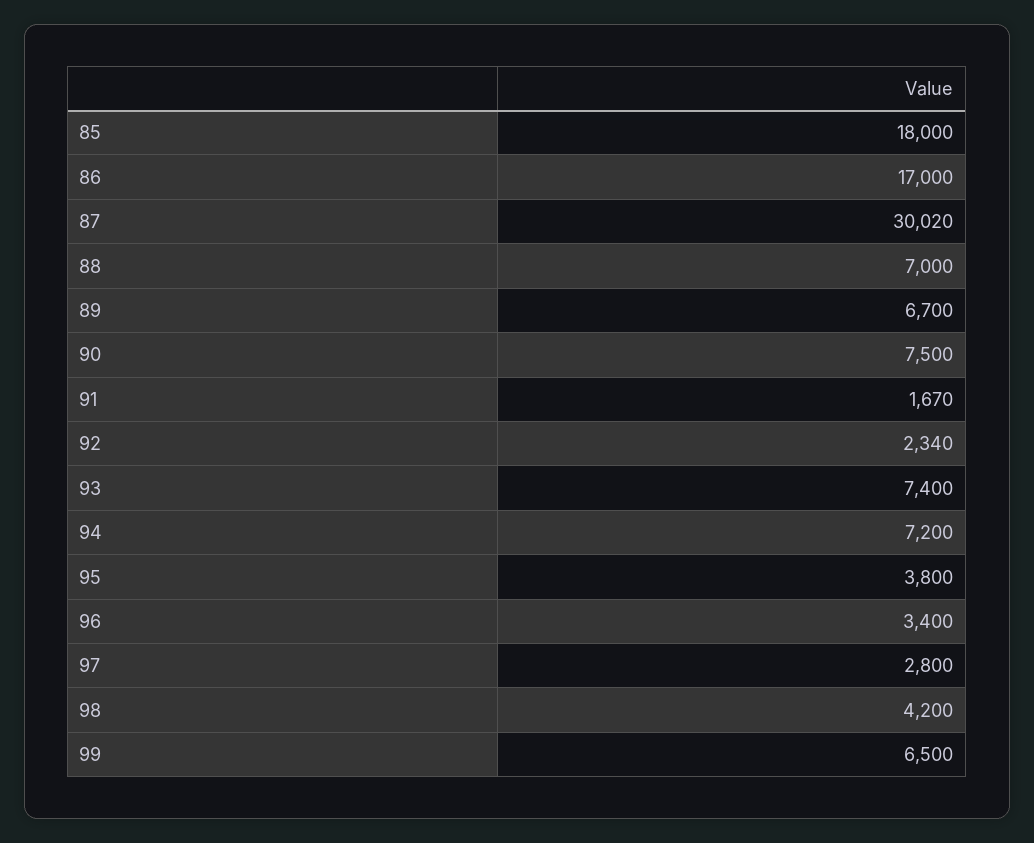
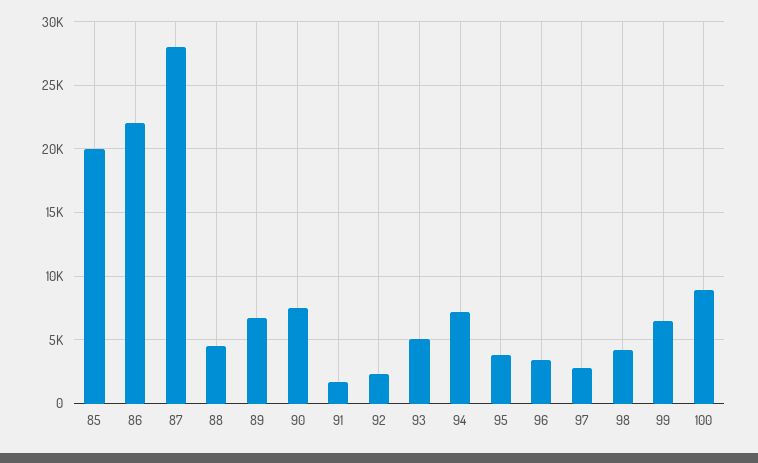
85: 18000 -> 20000
86: 17000 -> 22000
87: 30020 -> 28000
88: 7000 -> 4500
93: 7400 -> 5000
100: none -> 9000

